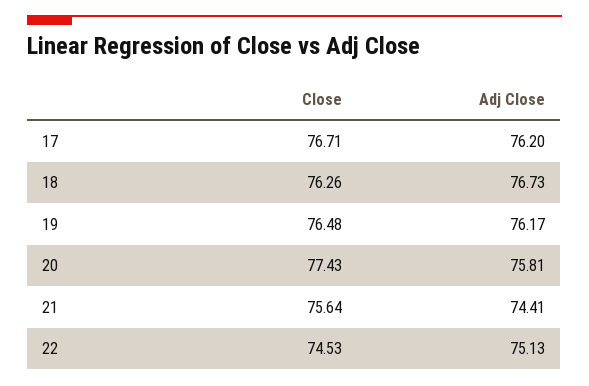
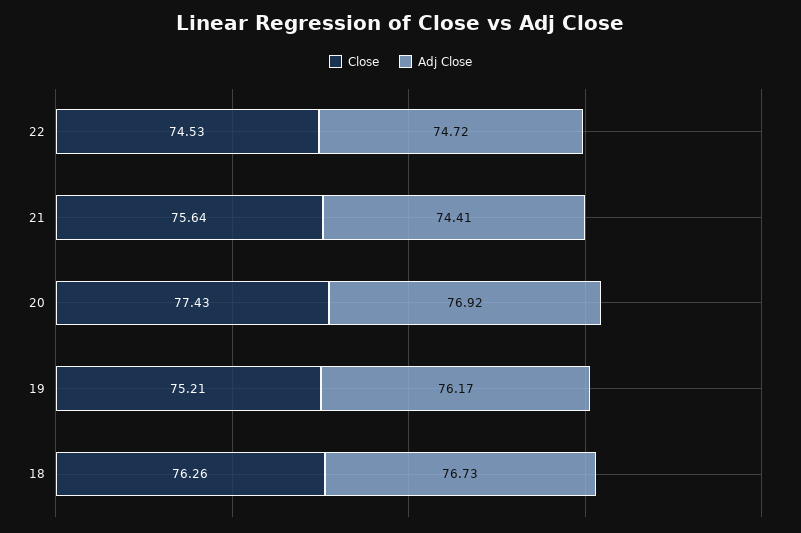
Close, 17: 76.71 -> none
Adj Close, 17: 76.2 -> none
Close, 19: 76.48 -> 75.21
Adj Close, 20: 75.81 -> 76.92
Adj Close, 22: 75.13 -> 74.72

